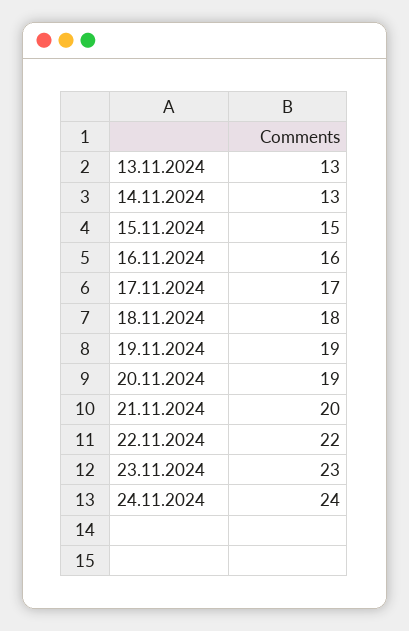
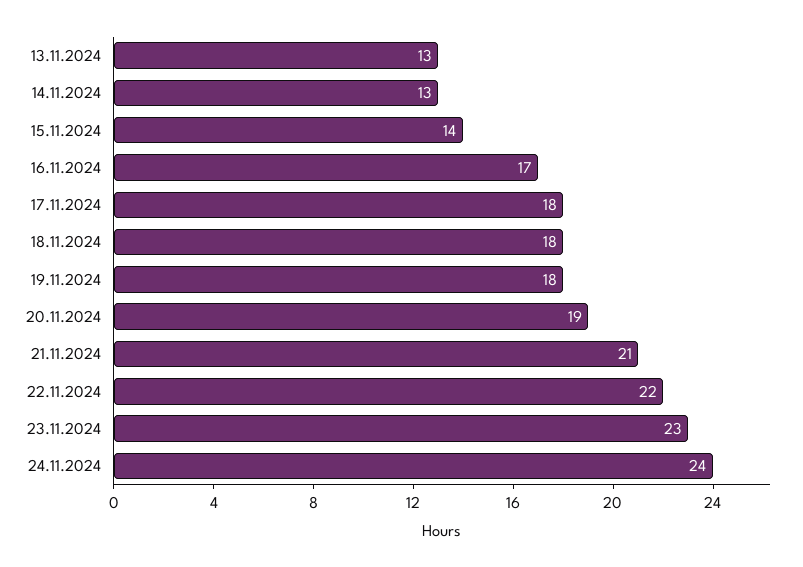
15.11.2024: 15 -> 14
16.11.2024: 16 -> 17
17.11.2024: 17 -> 18
19.11.2024: 19 -> 18
21.11.2024: 20 -> 21

